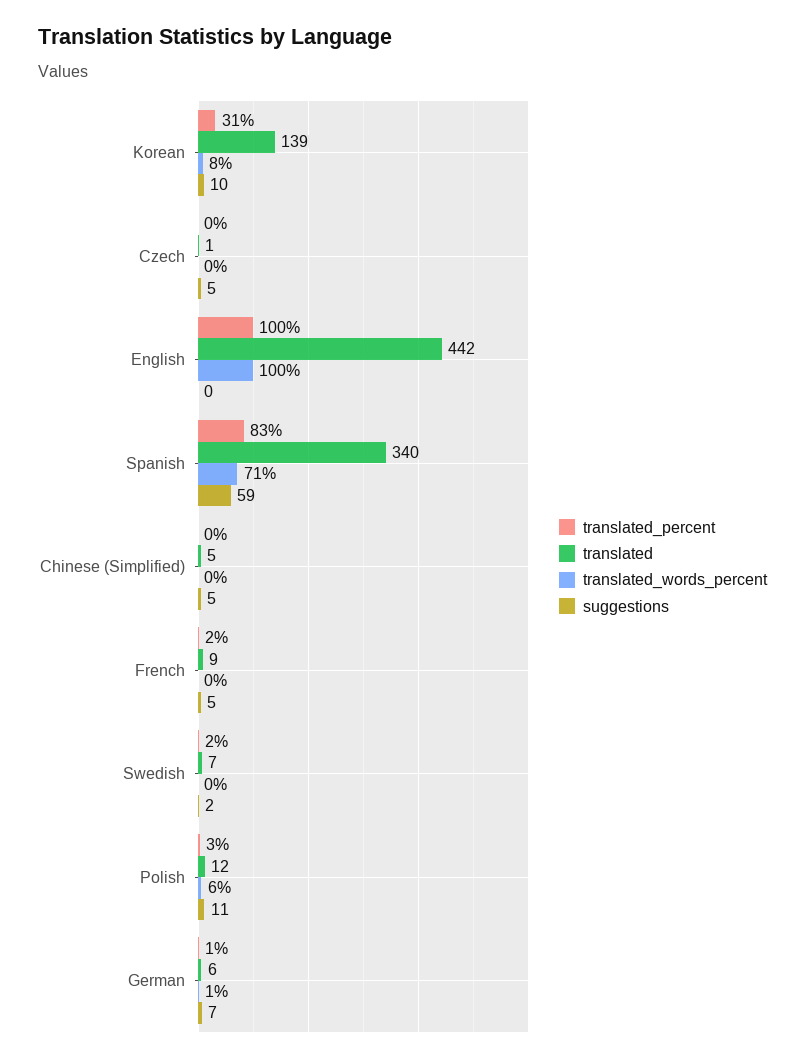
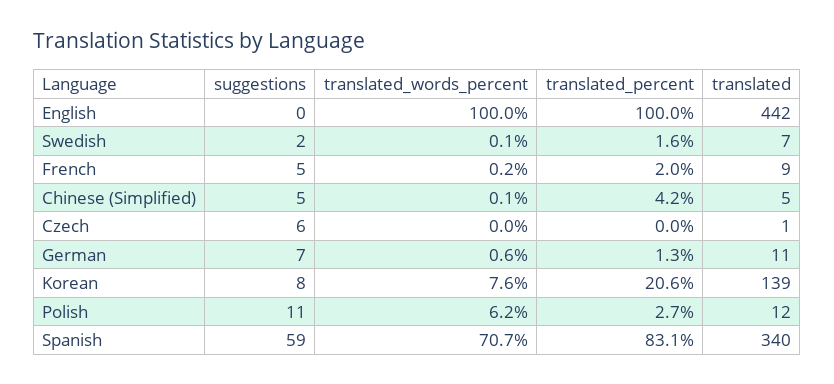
translated_percent, Korean: 31 -> 20.6
suggestions, Korean: 10 -> 8
suggestions, Czech: 5 -> 6
translated_percent, Chinese (Simplified): 0 -> 4.2
translated, German: 6 -> 11

